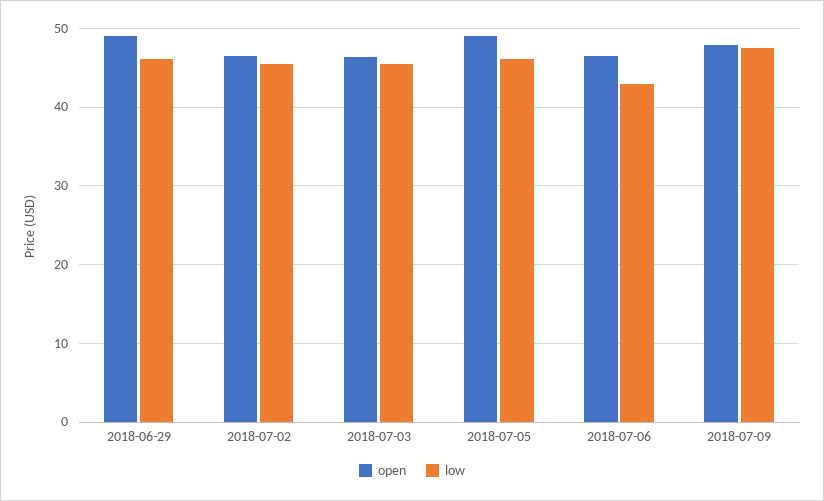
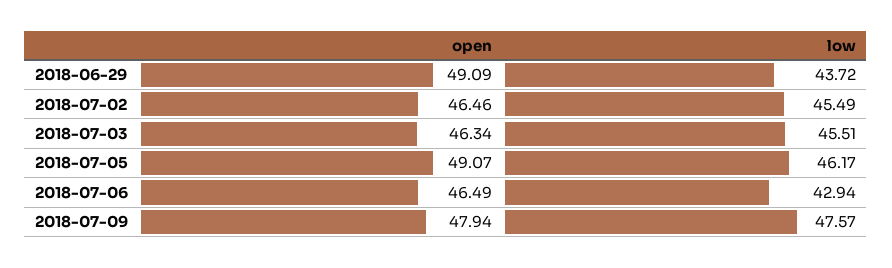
low, 2018-06-29: 46 -> 43.72

